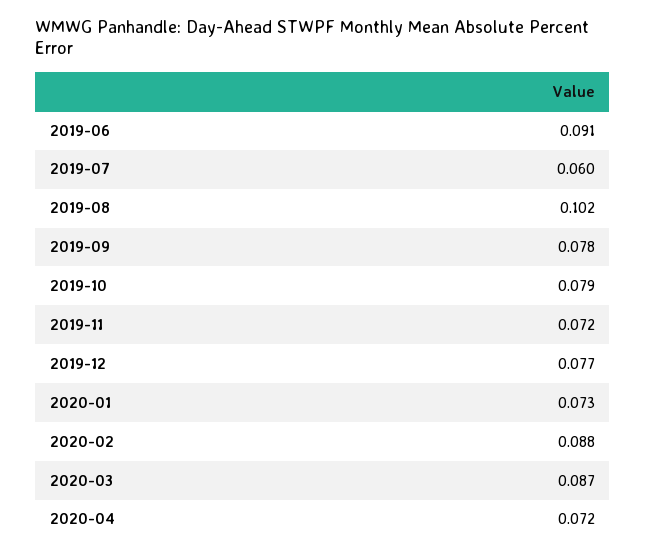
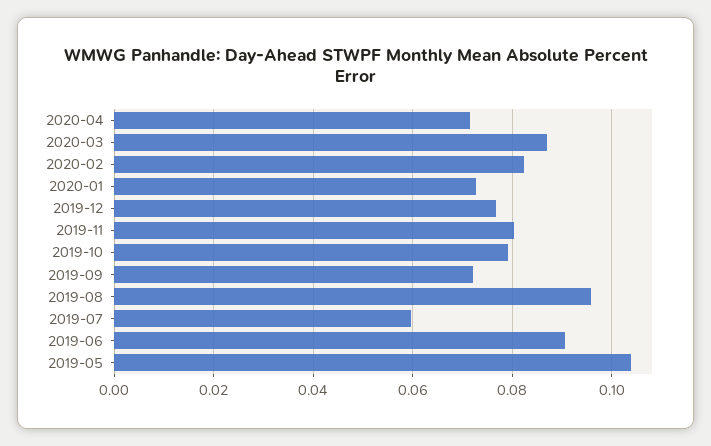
2019-08: 0.102 -> 0.096
2019-09: 0.078 -> 0.072
2019-11: 0.072 -> 0.08
2020-02: 0.088 -> 0.082
2019-05: none -> 0.104

